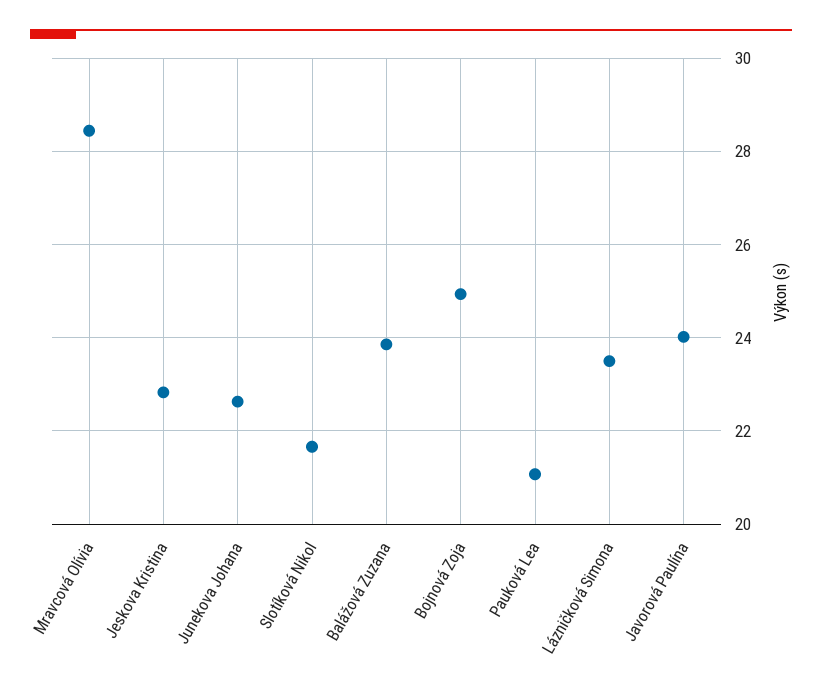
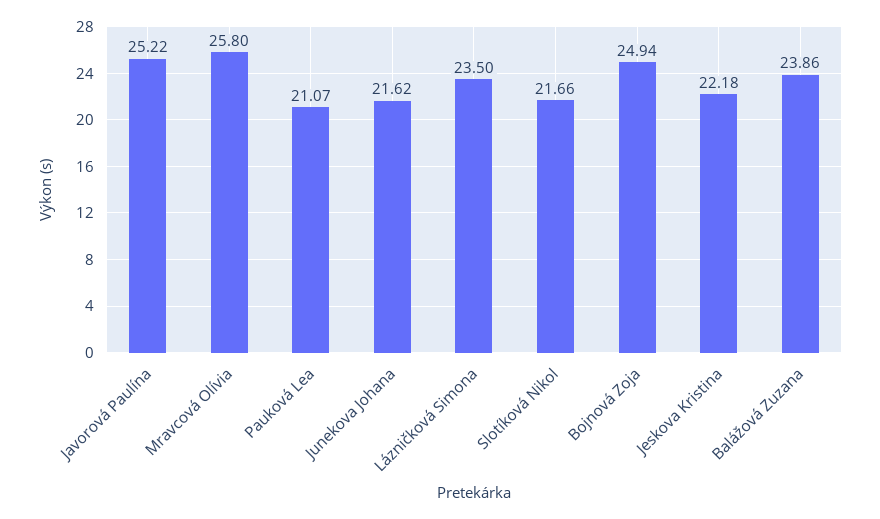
Mravcová Olívia: 28.4 -> 25.8
Jeskova Kristina: 22.8 -> 22.18
Junekova Johana: 22.6 -> 21.62
Javorová Paulína: 24 -> 25.22

